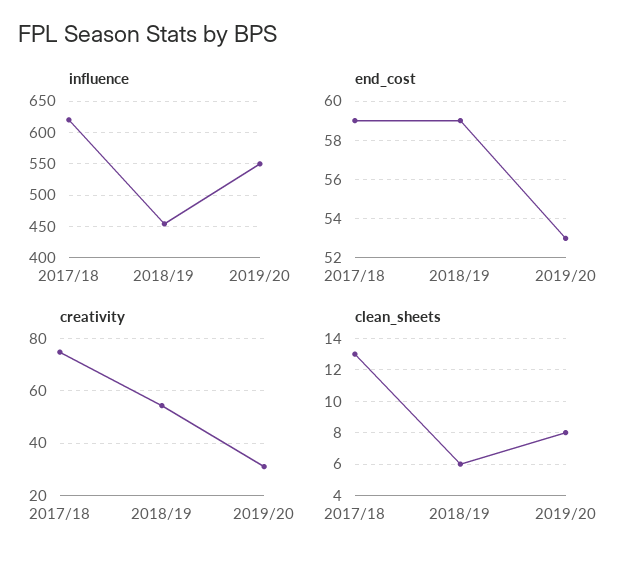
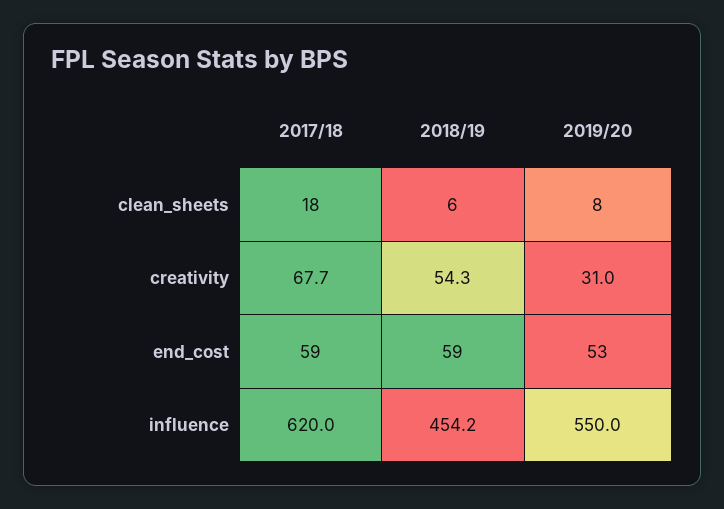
creativity, 2017/18: 75 -> 67.7
clean_sheets, 2017/18: 13 -> 18

